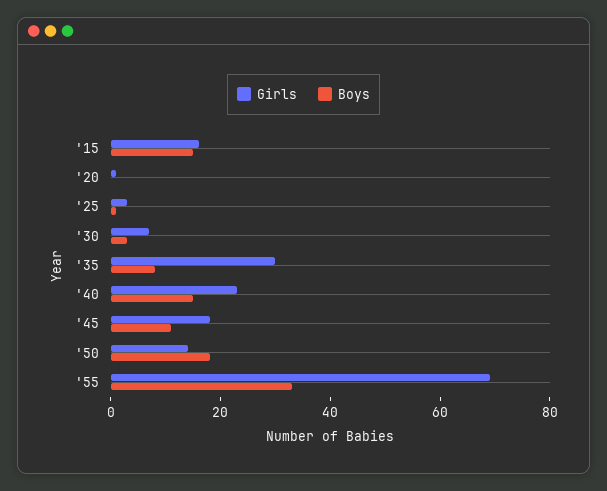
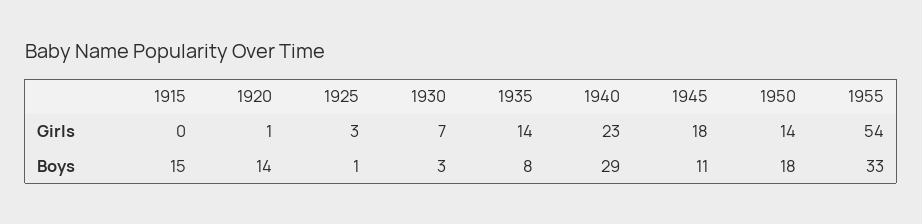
Girls, '15: 15 -> 0
Boys, '20: 0 -> 14
Girls, '35: 30 -> 14
Boys, '40: 15 -> 29
Girls, '55: 70 -> 54

